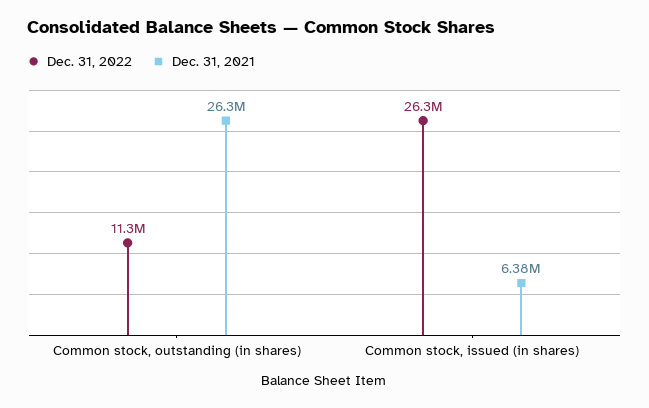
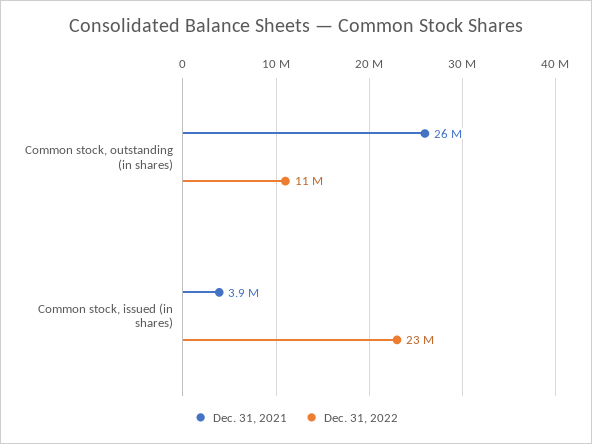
Dec. 31, 2022, Common stock, issued (in shares): 26300000 -> 23000000
Dec. 31, 2021, Common stock, issued (in shares): 6380000 -> 3900000

